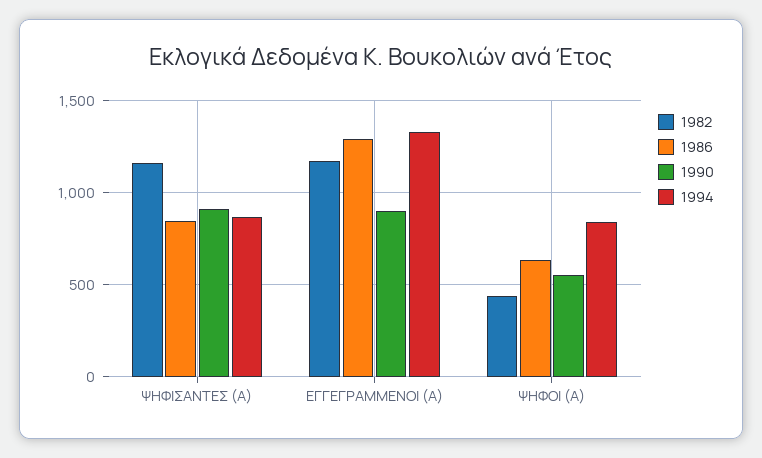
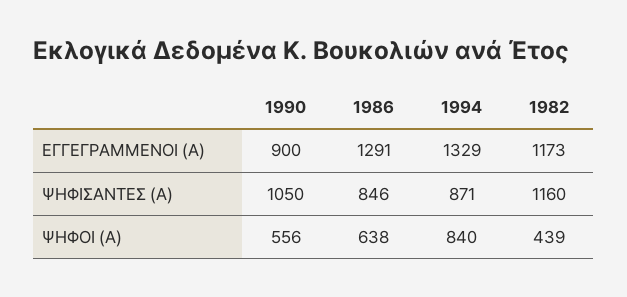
1990, ΨΗΦΙΣΑΝΤΕΣ (Α): 900 -> 1050

